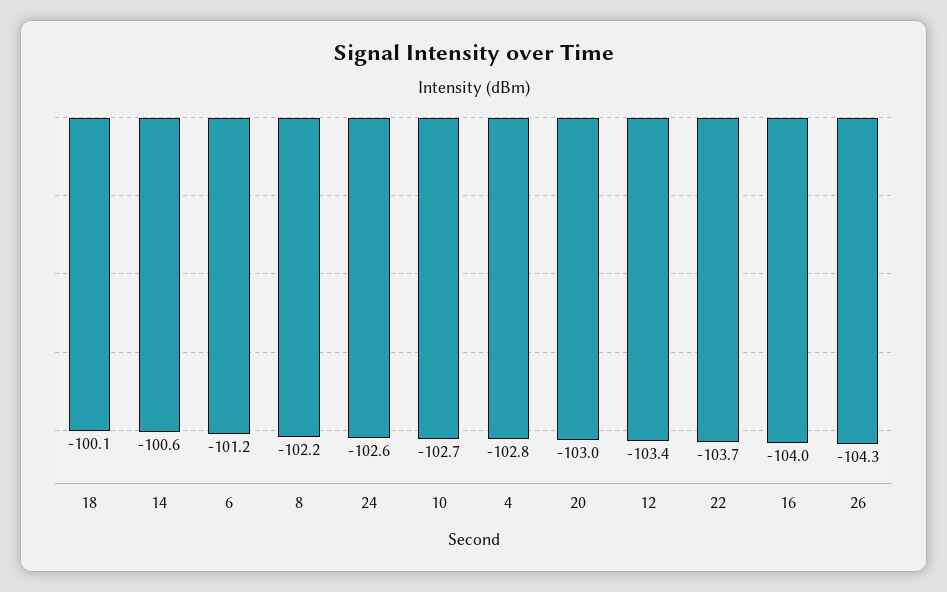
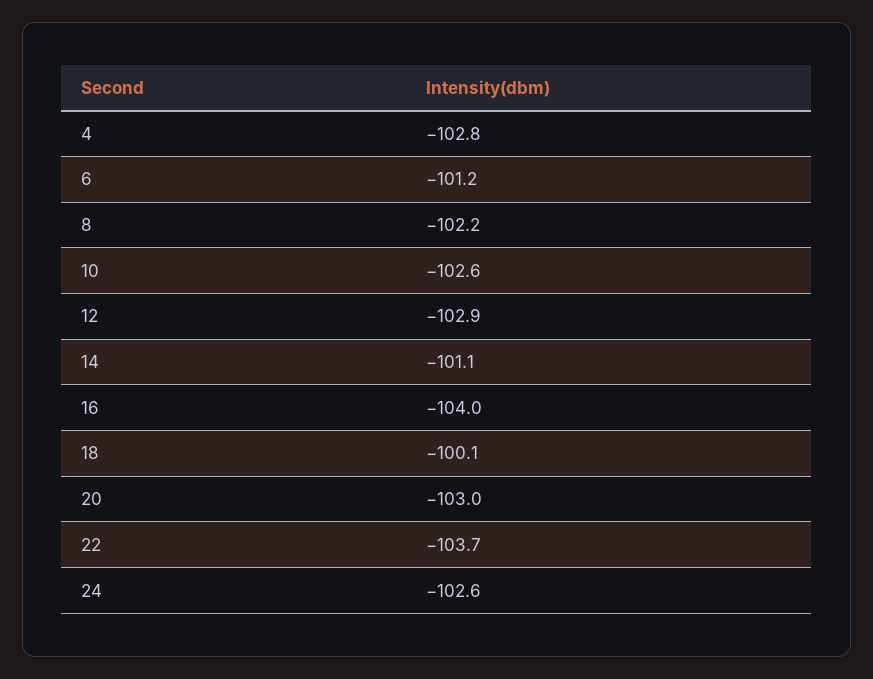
14: -100.6 -> -101.1
10: -102.7 -> -102.6
12: -103.4 -> -102.9
26: -104.3 -> none

